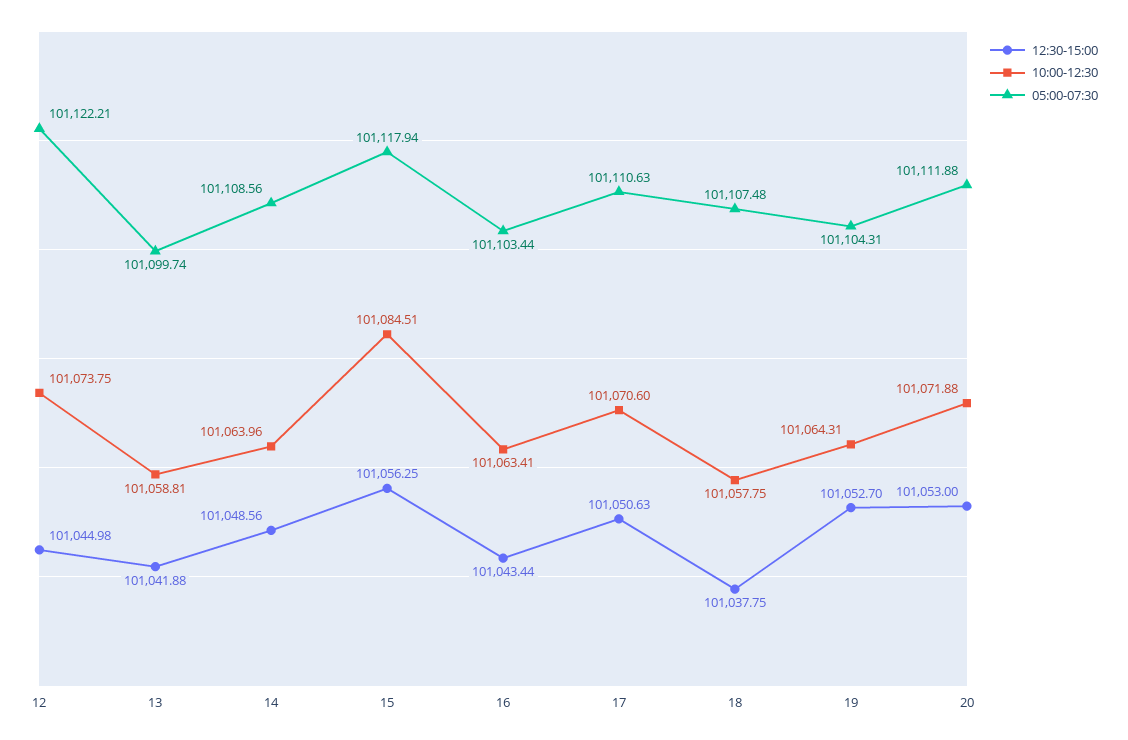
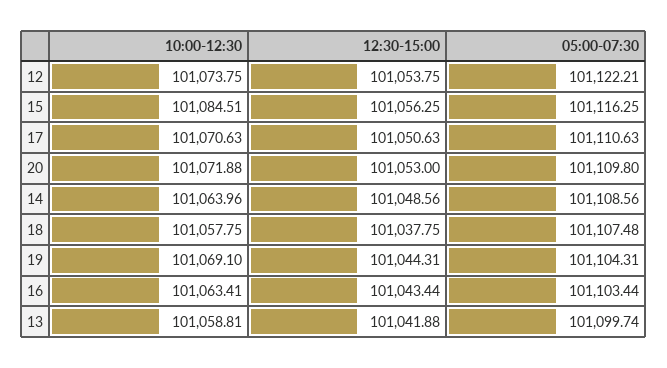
12:30-15:00, 12: 101044.98 -> 101053.75
05:00-07:30, 15: 101117.94 -> 101116.25
10:00-12:30, 17: 101070.6 -> 101070.63
12:30-15:00, 19: 101052.7 -> 101044.31
10:00-12:30, 19: 101064.31 -> 101069.1
05:00-07:30, 20: 101111.88 -> 101109.8

